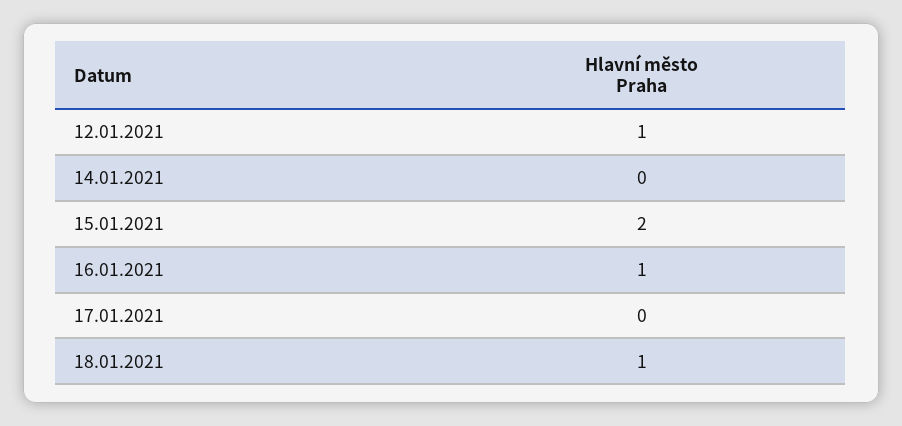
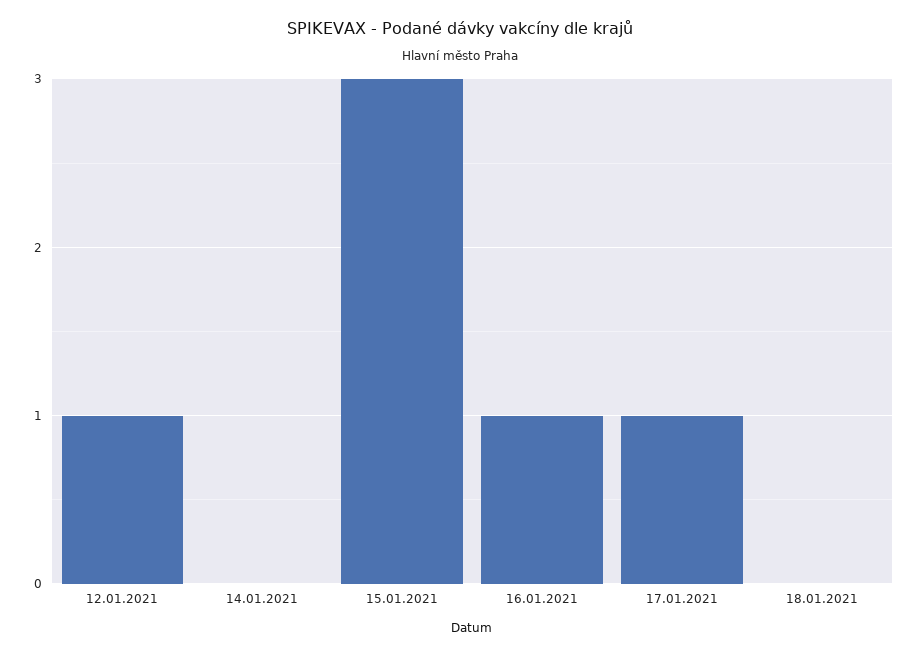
15.01.2021: 2 -> 3
17.01.2021: 0 -> 1
18.01.2021: 1 -> 0

